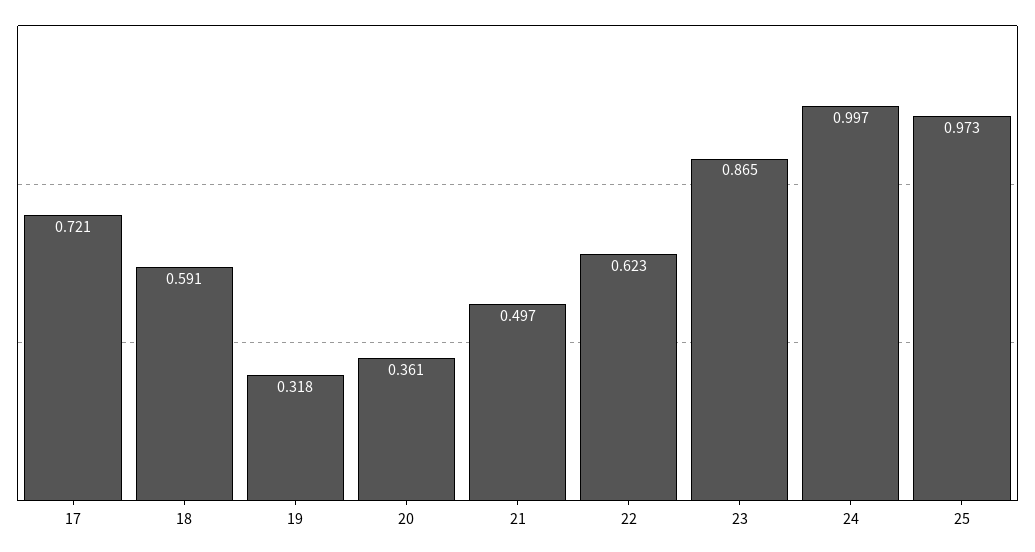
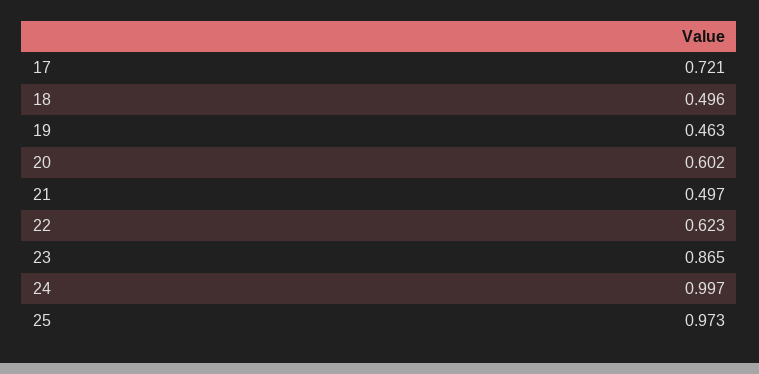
18: 0.591 -> 0.496
19: 0.318 -> 0.463
20: 0.361 -> 0.602

